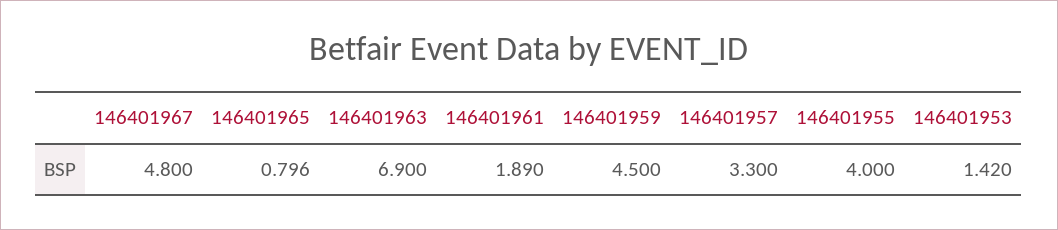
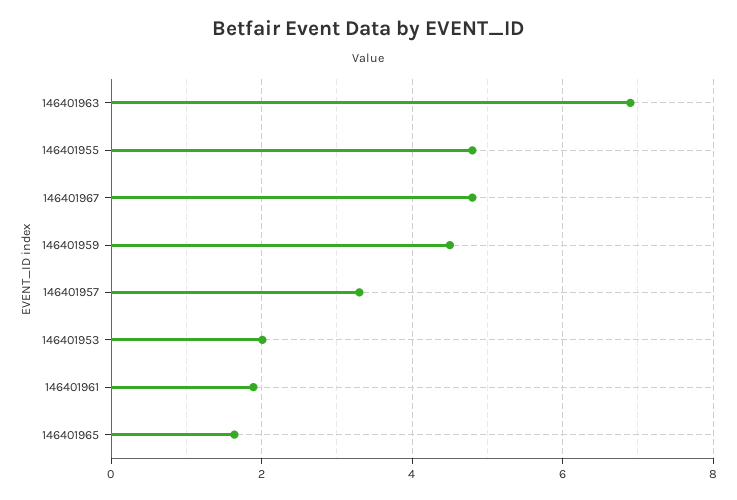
146401965: 0.796 -> 1.6
146401955: 4 -> 4.8
146401953: 1.42 -> 2

